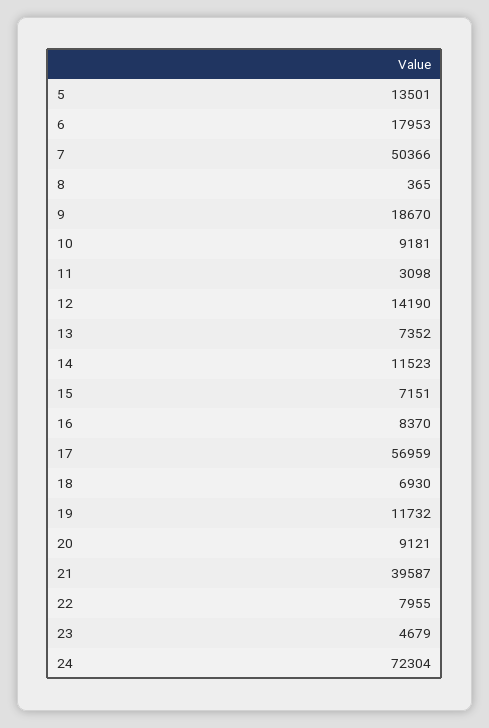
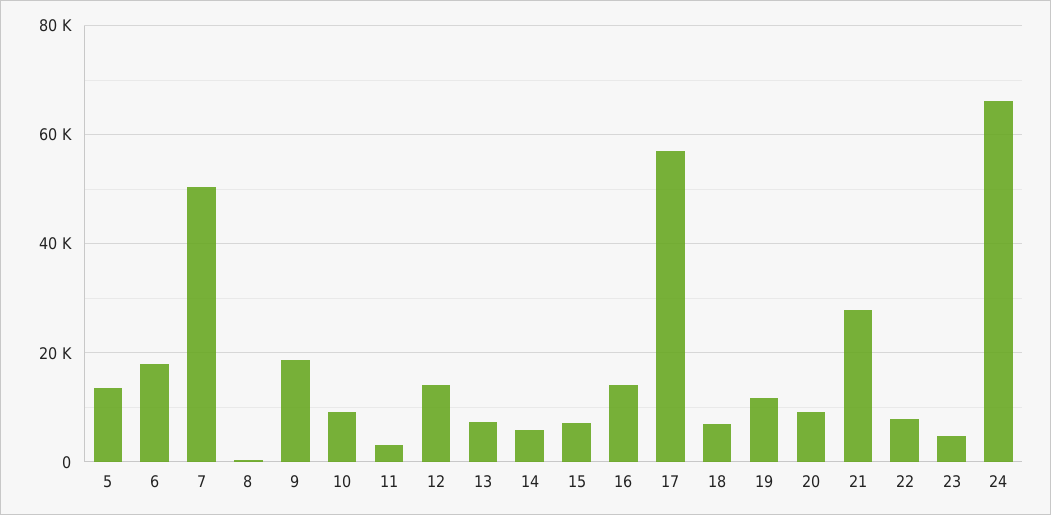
14: 11523 -> 6000
16: 8370 -> 14000
21: 39587 -> 28000
24: 72304 -> 66000

